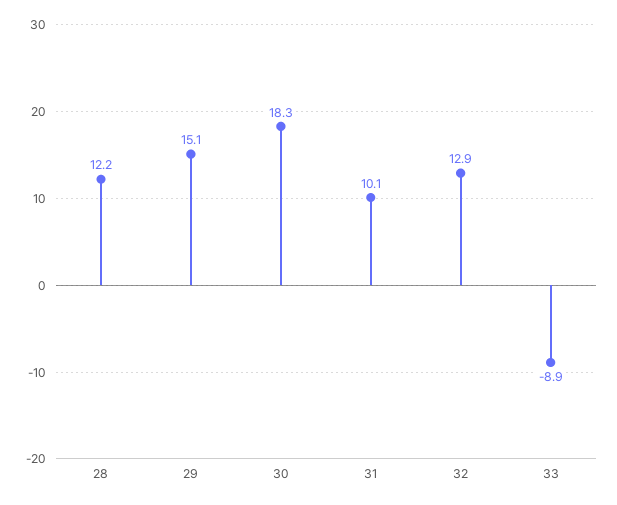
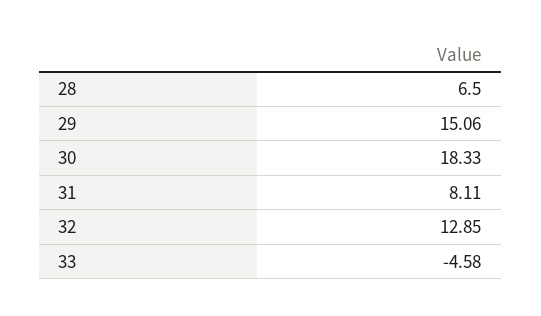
28: 12.2 -> 6.5
31: 10.1 -> 8.11
33: -8.9 -> -4.58

